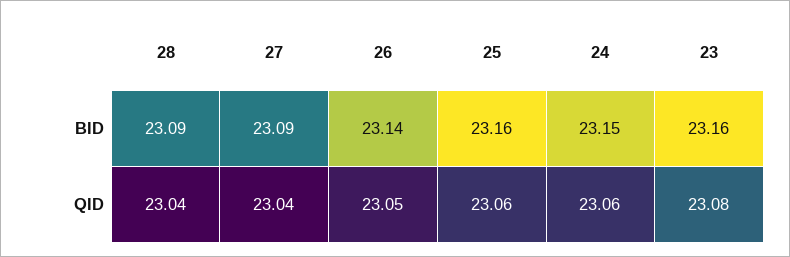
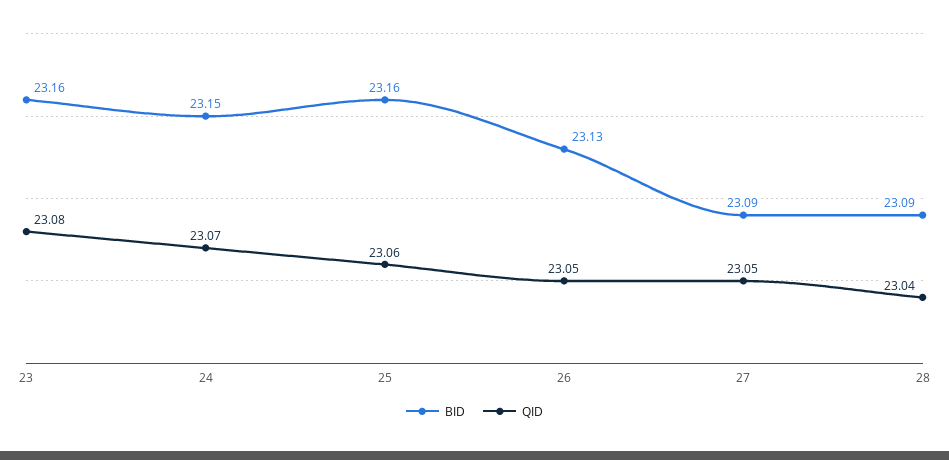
BID, 26: 23.14 -> 23.13
QID, 27: 23.04 -> 23.05
QID, 24: 23.06 -> 23.07

